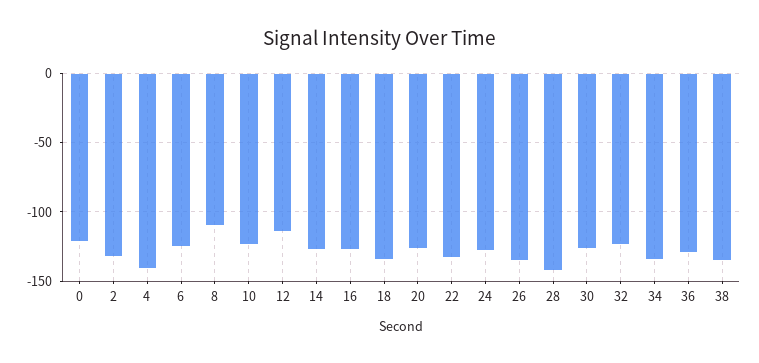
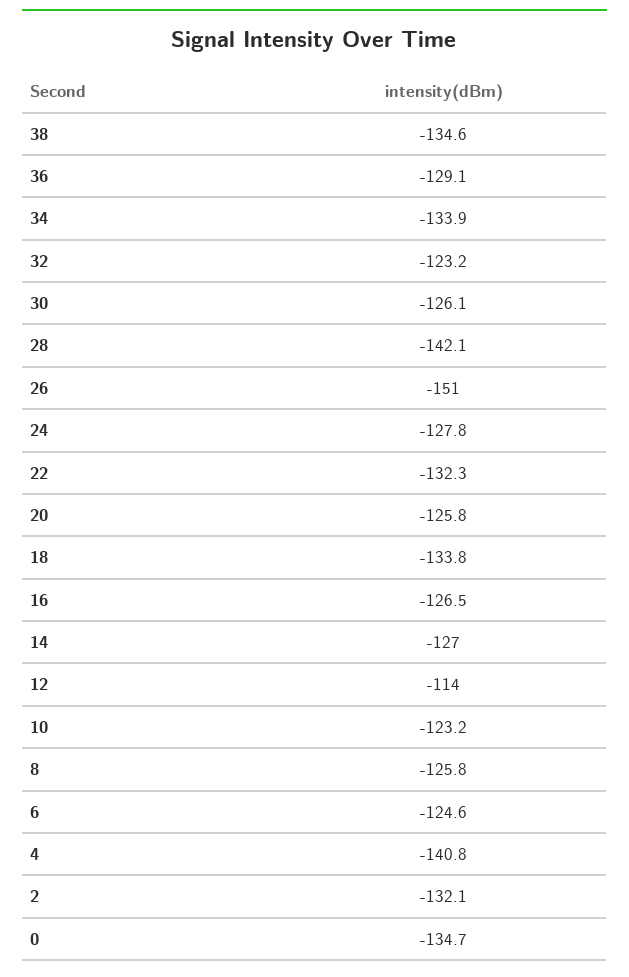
0: -120 -> -134.7
8: -110 -> -125.8
26: -135 -> -151

